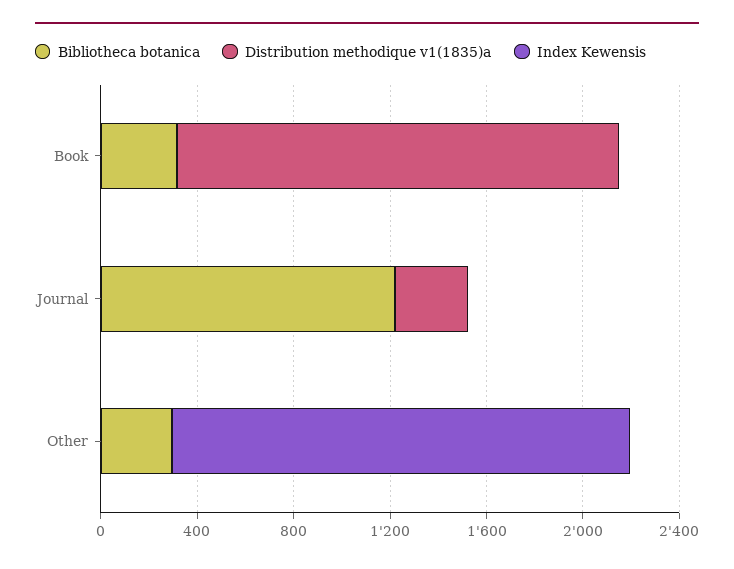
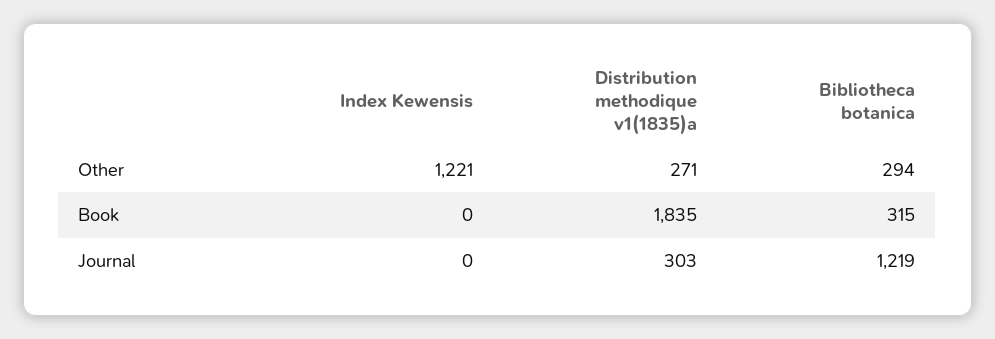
Distribution methodique v1(1835)a, Other: 0 -> 271
Index Kewensis, Other: 1900 -> 1221

